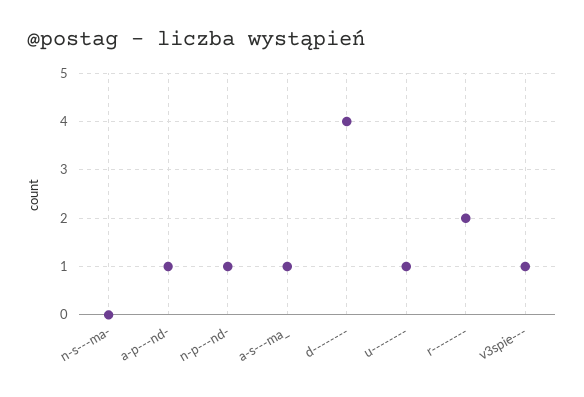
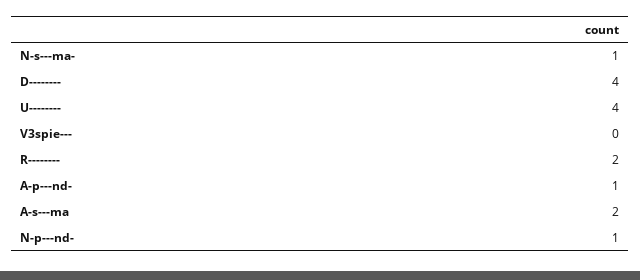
n-s---ma-: 0 -> 1
a-s---ma_: 1 -> 2
u--------: 1 -> 4
v3spie---: 1 -> 0

